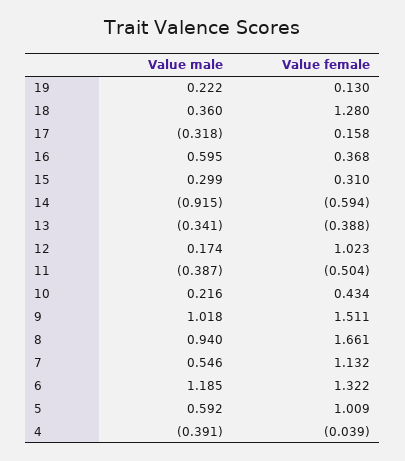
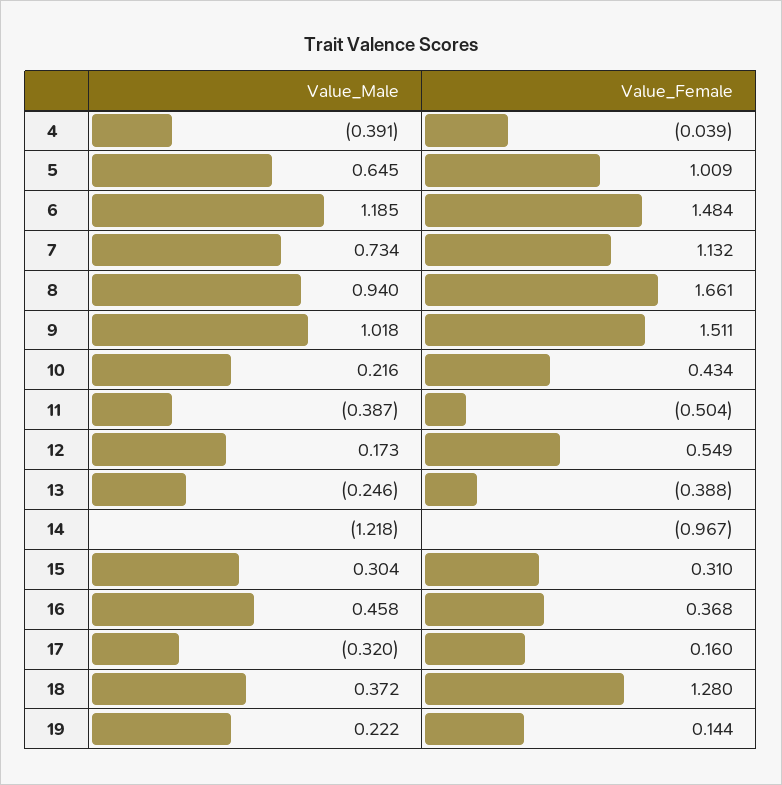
Value female, 19: 0.13 -> 0.144
Value male, 18: 0.36 -> 0.372
Value male, 17: -0.318 -> -0.32
Value female, 17: 0.158 -> 0.16
Value male, 16: 0.595 -> 0.458
Value male, 15: 0.299 -> 0.304
Value male, 14: -0.915 -> -1.218
Value female, 14: -0.594 -> -0.967
Value male, 13: -0.341 -> -0.246
Value male, 12: 0.174 -> 0.173
Value female, 12: 1.023 -> 0.549
Value male, 7: 0.546 -> 0.734
Value female, 6: 1.322 -> 1.484
Value male, 5: 0.592 -> 0.645

